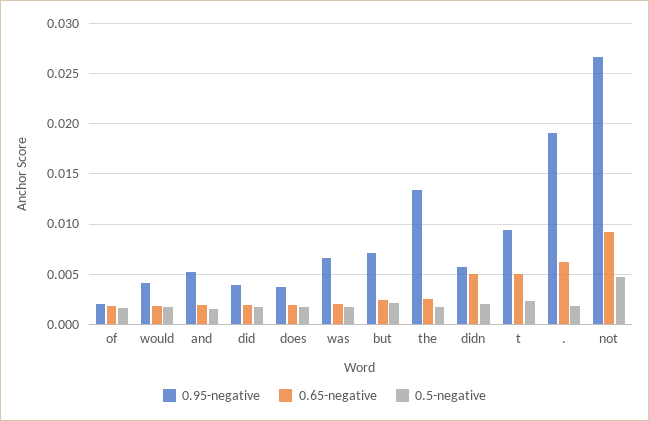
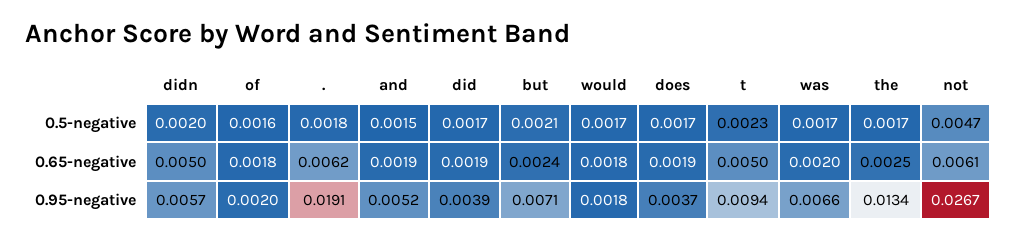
0.95-negative, would: 0.004 -> 0.0018
0.65-negative, not: 0.009 -> 0.0061

